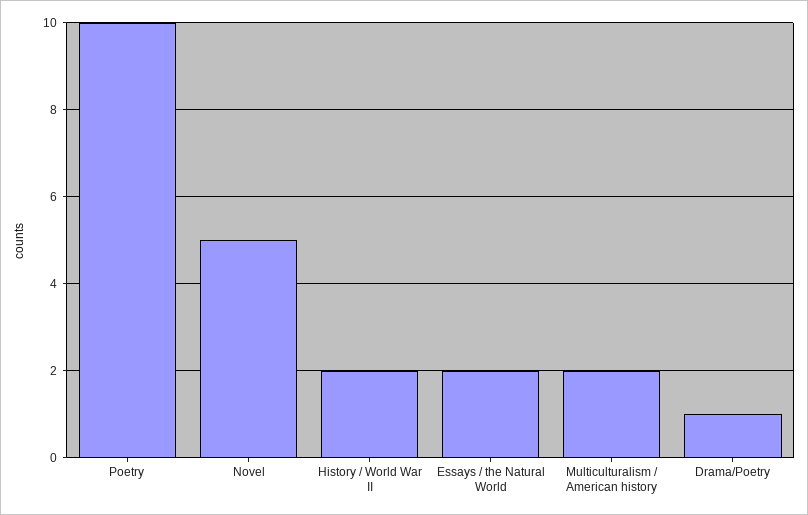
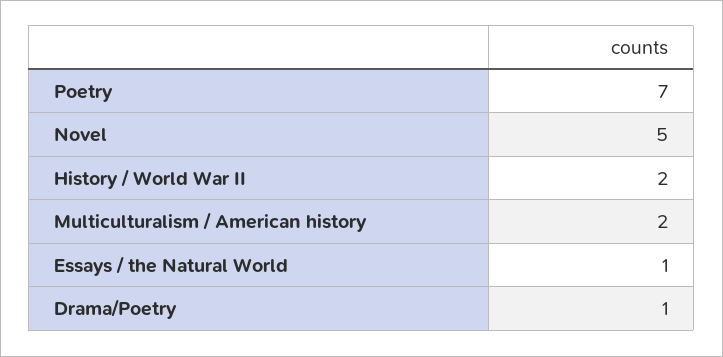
Poetry: 10 -> 7
Essays / the Natural World: 2 -> 1

